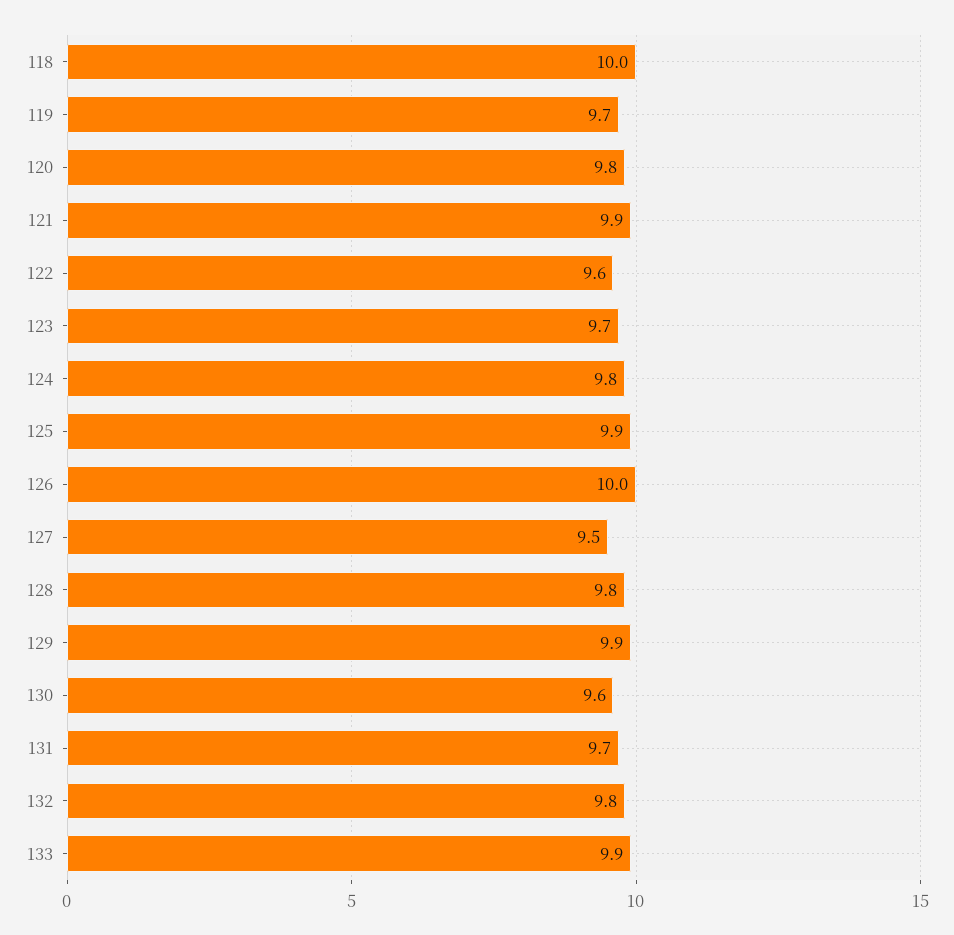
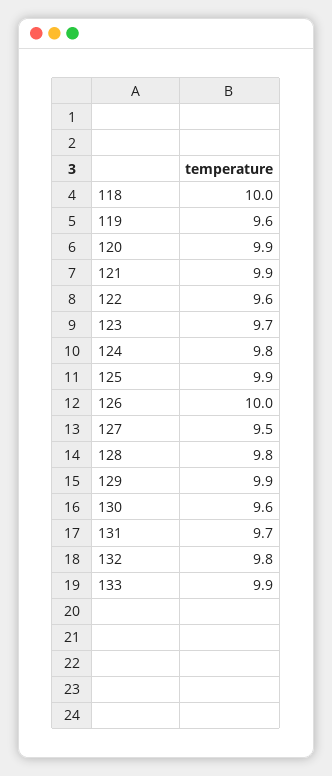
119: 9.7 -> 9.6
120: 9.8 -> 9.9

